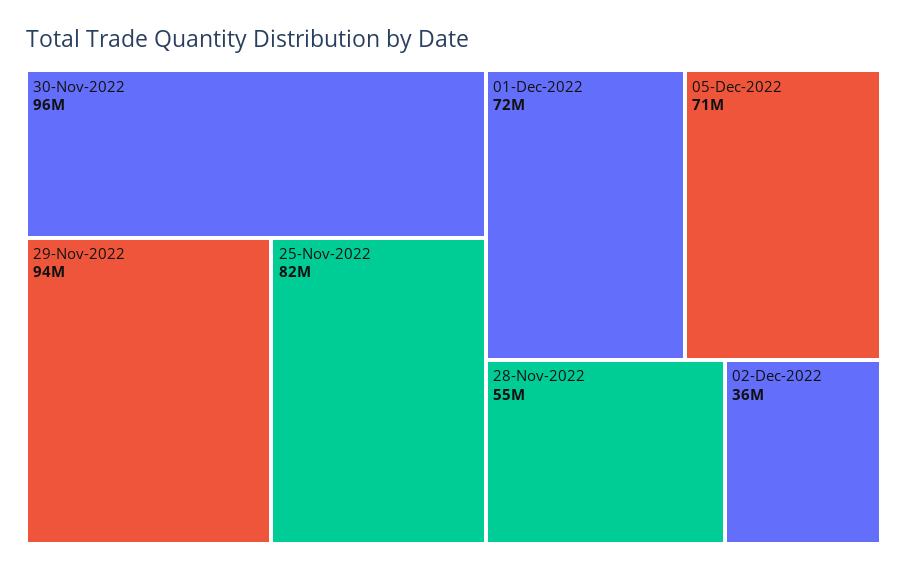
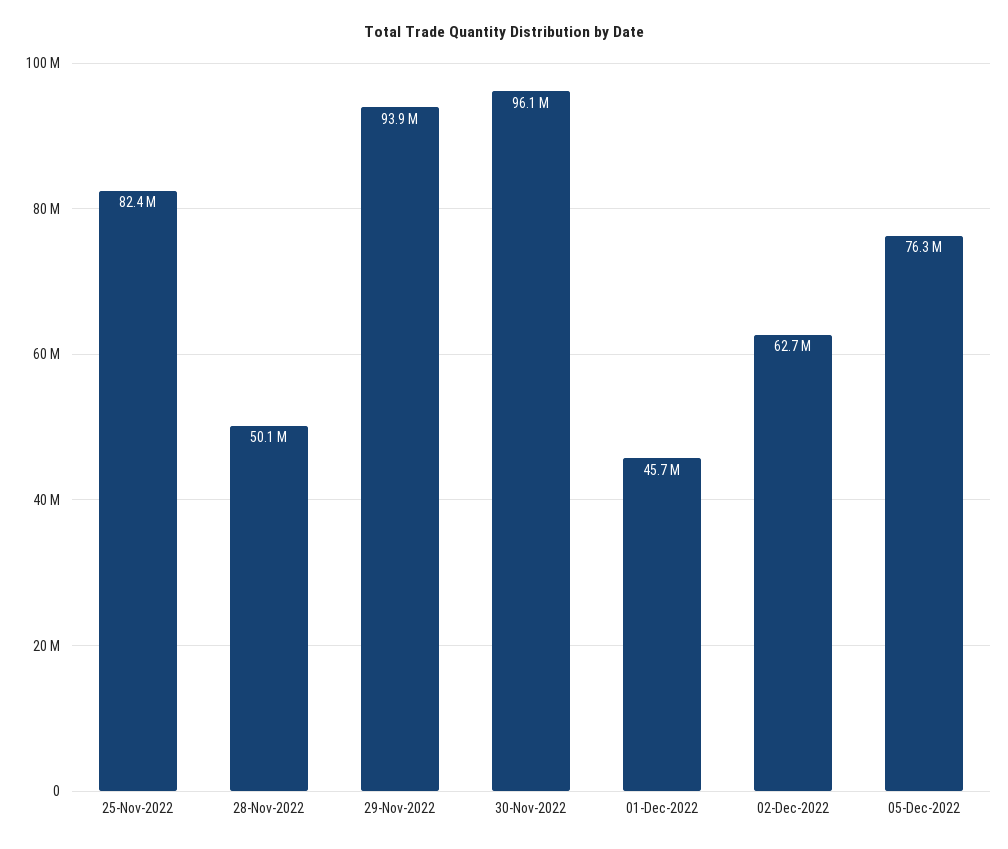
01-Dec-2022: 72000000 -> 45700000
05-Dec-2022: 71000000 -> 76300000
28-Nov-2022: 55000000 -> 50100000
02-Dec-2022: 36000000 -> 62700000

